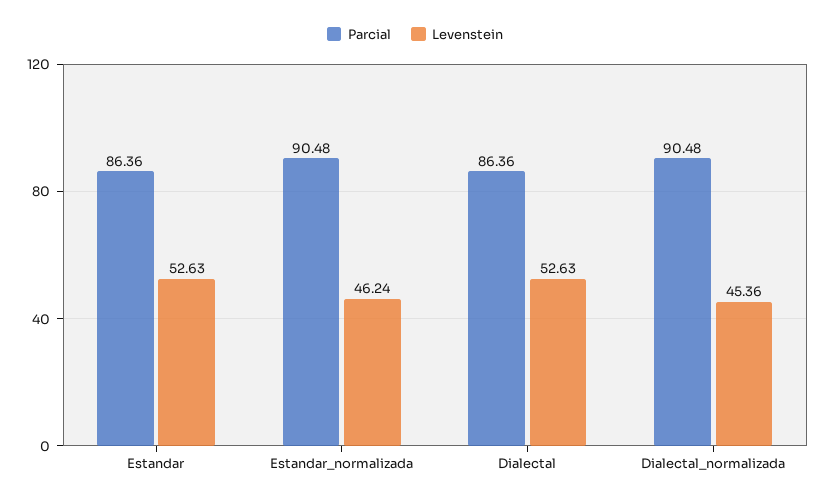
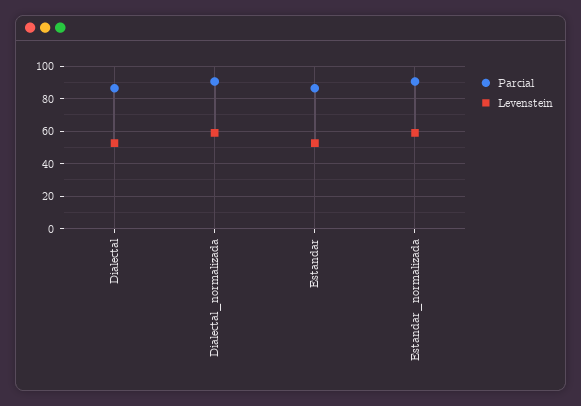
Levenstein, Estandar_normalizada: 46.24 -> 60
Levenstein, Dialectal_normalizada: 45.36 -> 60

